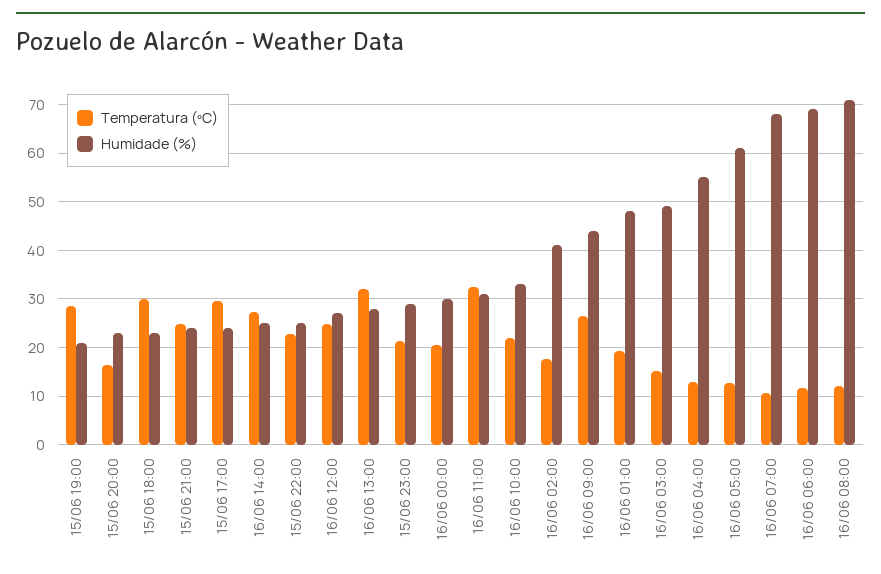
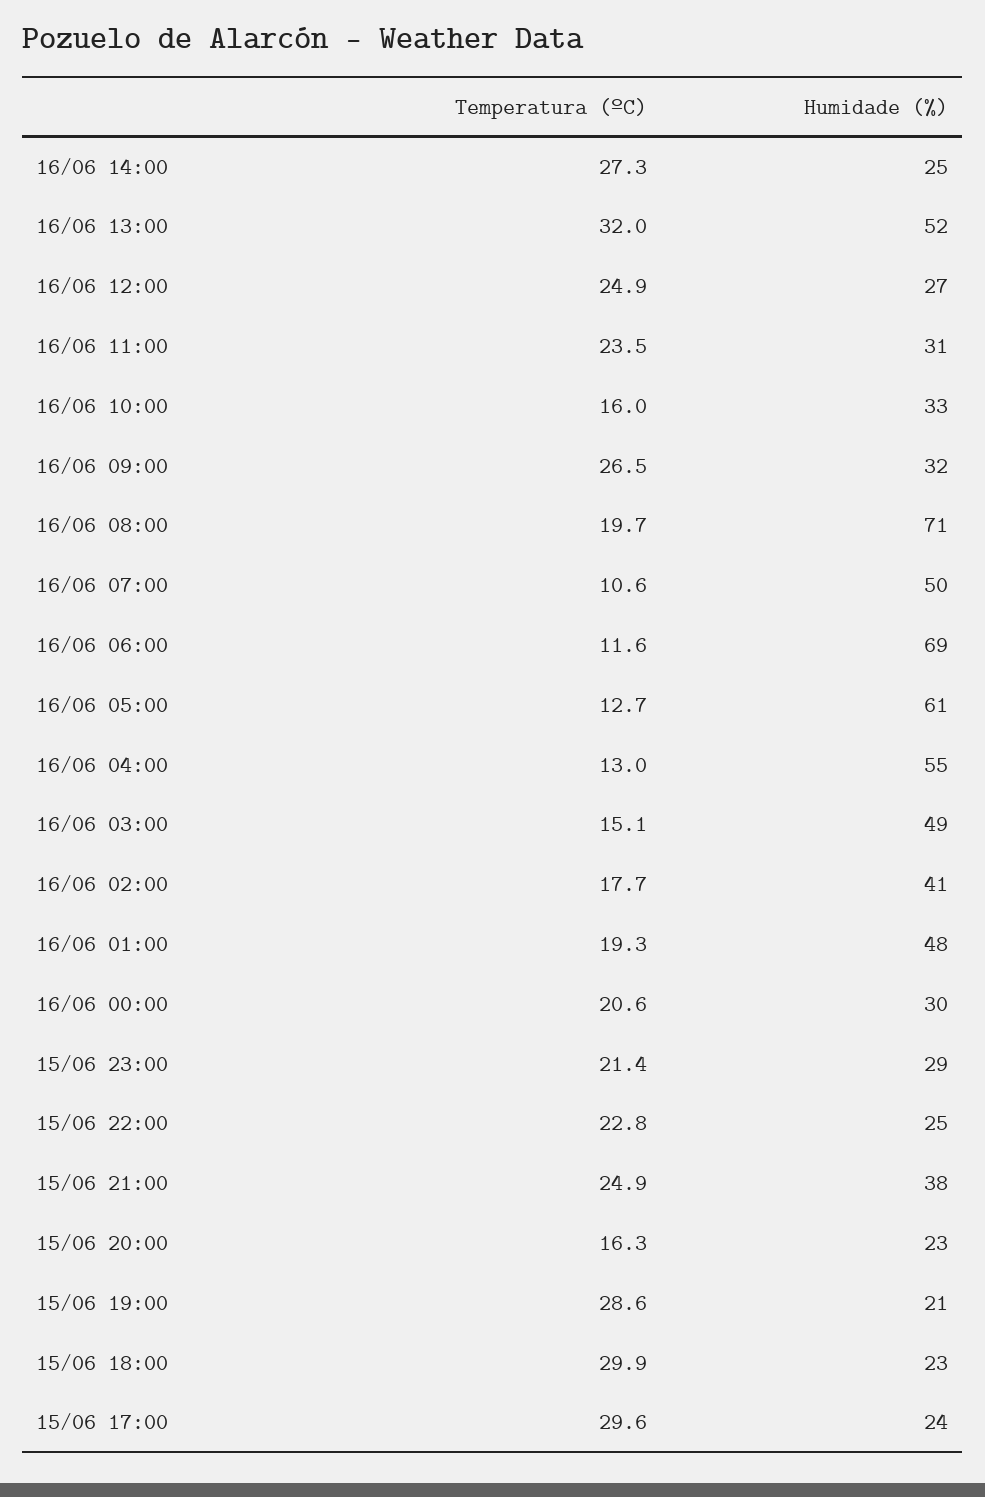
Humidade (%), 15/06 21:00: 24 -> 38
Humidade (%), 16/06 13:00: 28 -> 52
Temperatura (ºC), 16/06 11:00: 32 -> 23.5
Temperatura (ºC), 16/06 10:00: 22 -> 16
Humidade (%), 16/06 09:00: 44 -> 32
Humidade (%), 16/06 07:00: 68 -> 50
Temperatura (ºC), 16/06 08:00: 12 -> 19.7

